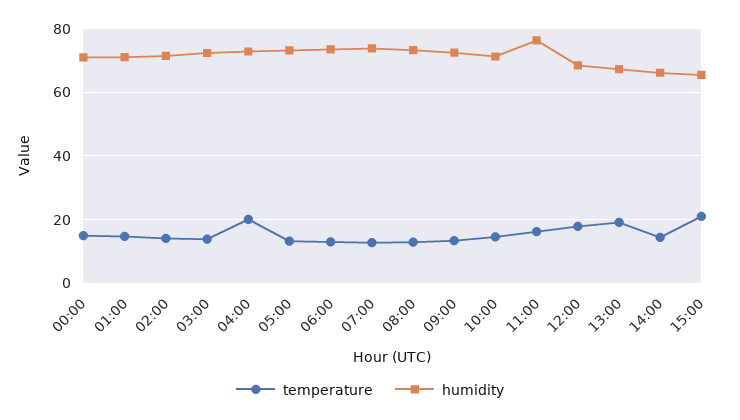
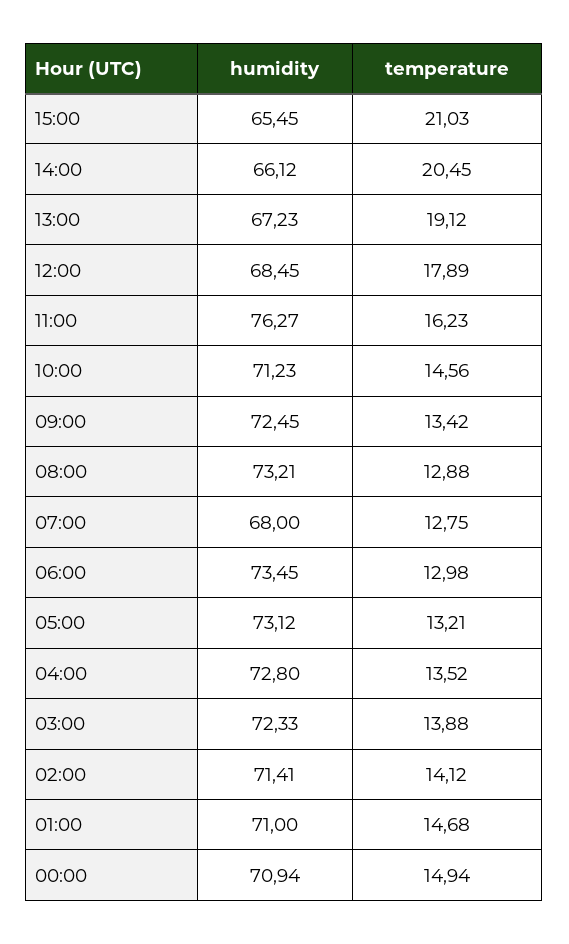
temperature, 04:00: 20 -> 13.52
humidity, 07:00: 74 -> 68
temperature, 14:00: 14 -> 20.45

